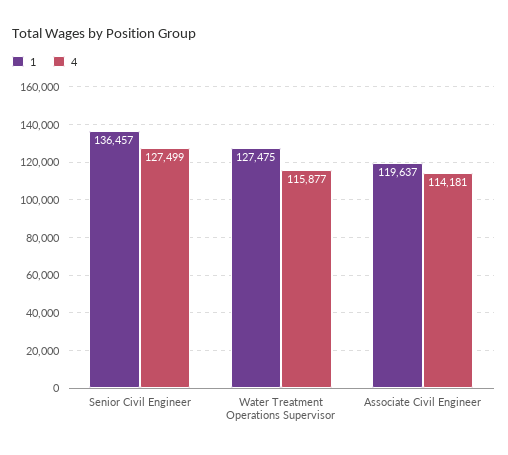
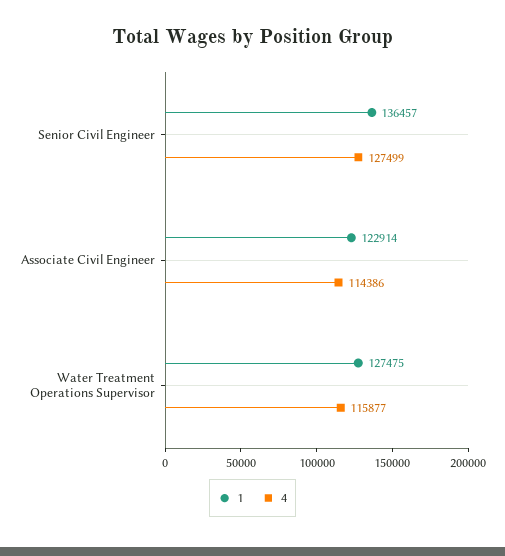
1, Associate Civil Engineer: 119637 -> 122914
4, Associate Civil Engineer: 114181 -> 114386

